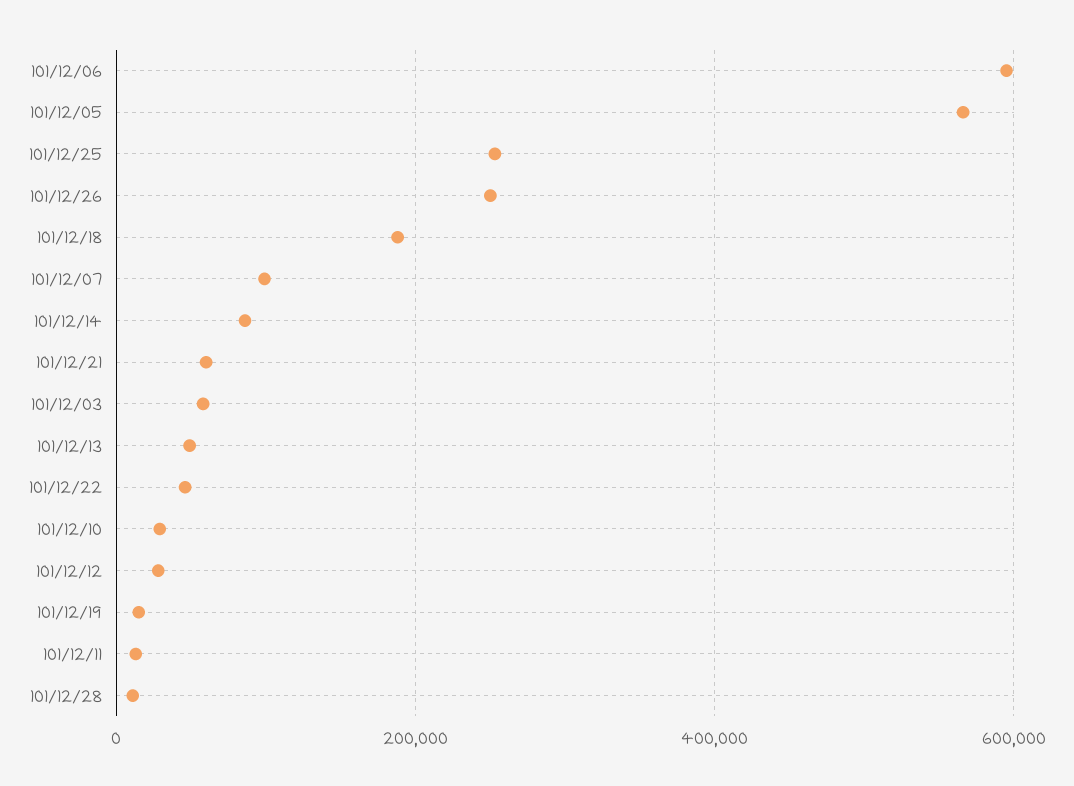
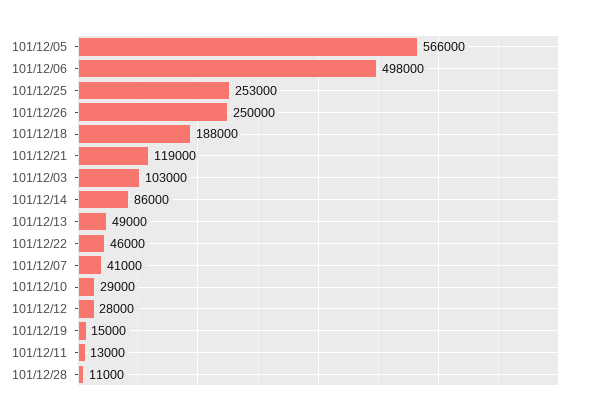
101/12/06: 600000 -> 498000
101/12/07: 100000 -> 41000
101/12/21: 60000 -> 119000
101/12/03: 60000 -> 103000

